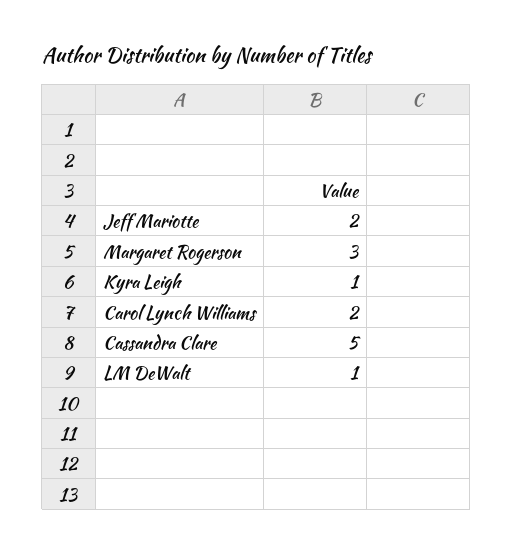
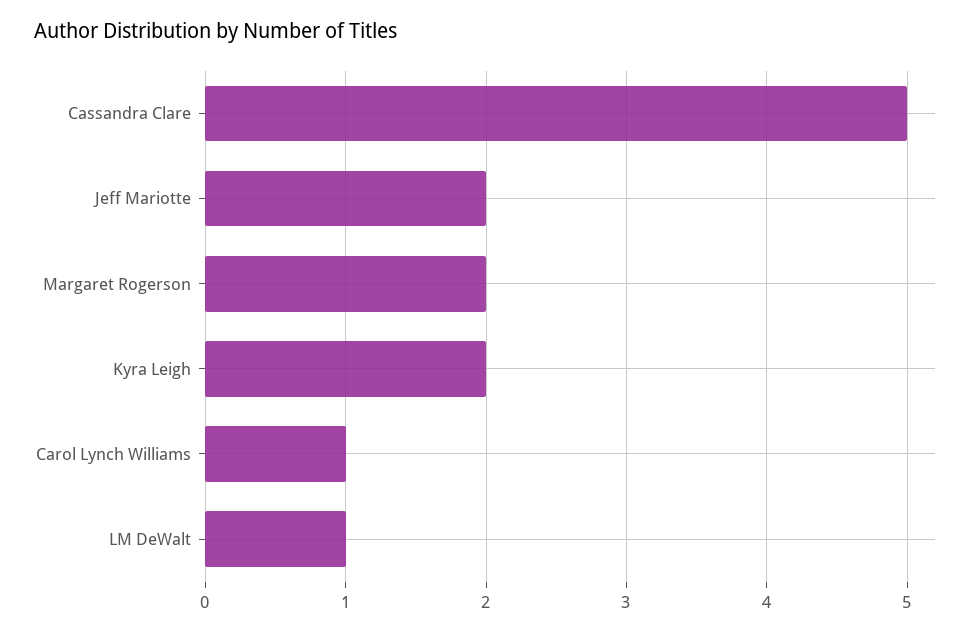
Margaret Rogerson: 3 -> 2
Kyra Leigh: 1 -> 2
Carol Lynch Williams: 2 -> 1

